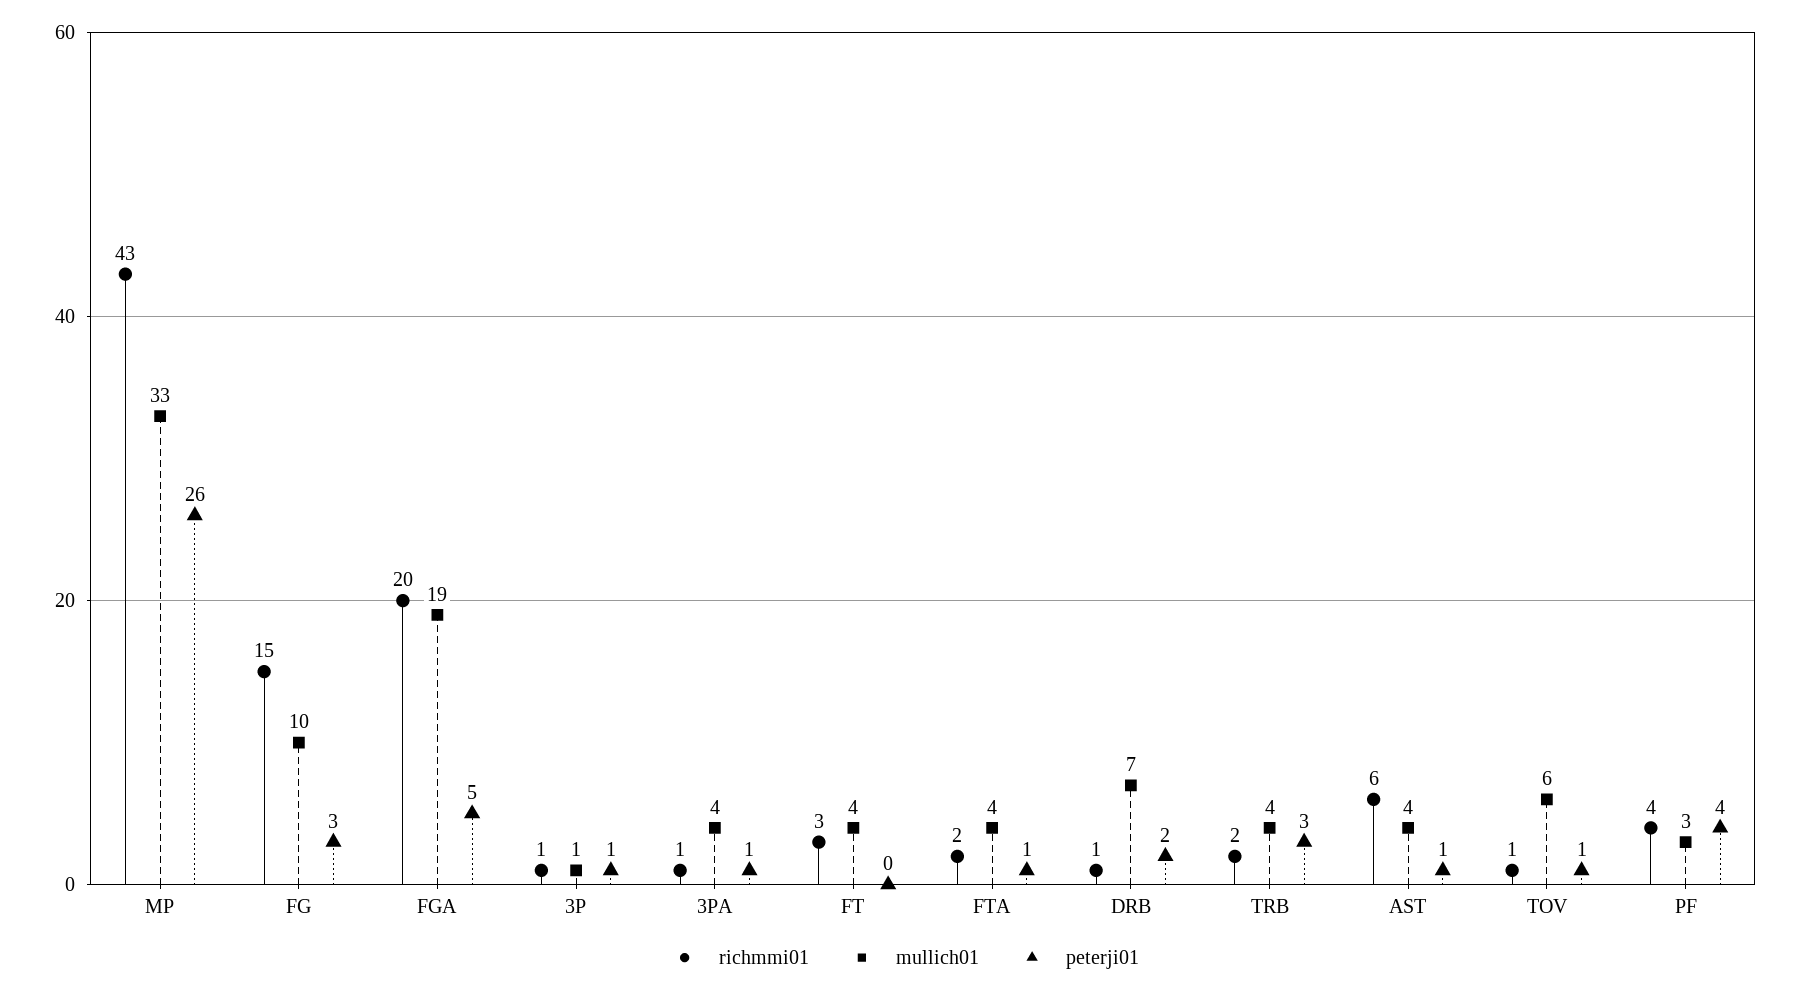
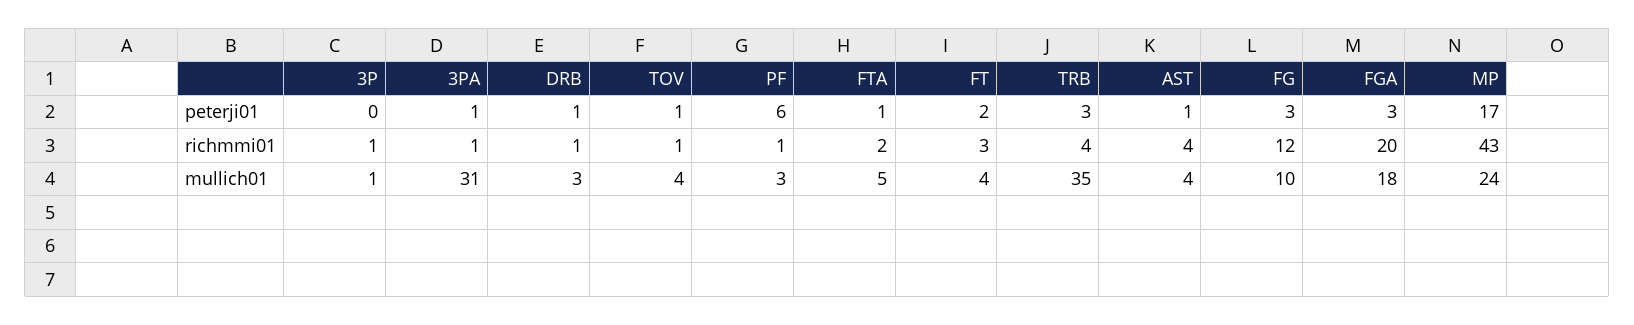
mullich01, MP: 33 -> 24
peterji01, MP: 26 -> 17
richmmi01, FG: 15 -> 12
mullich01, FGA: 19 -> 18
peterji01, FGA: 5 -> 3
peterji01, 3P: 1 -> 0
mullich01, 3PA: 4 -> 31
peterji01, FT: 0 -> 2
mullich01, FTA: 4 -> 5
mullich01, DRB: 7 -> 3
peterji01, DRB: 2 -> 1
richmmi01, TRB: 2 -> 4
mullich01, TRB: 4 -> 35
richmmi01, AST: 6 -> 4
mullich01, TOV: 6 -> 4
richmmi01, PF: 4 -> 1
peterji01, PF: 4 -> 6

